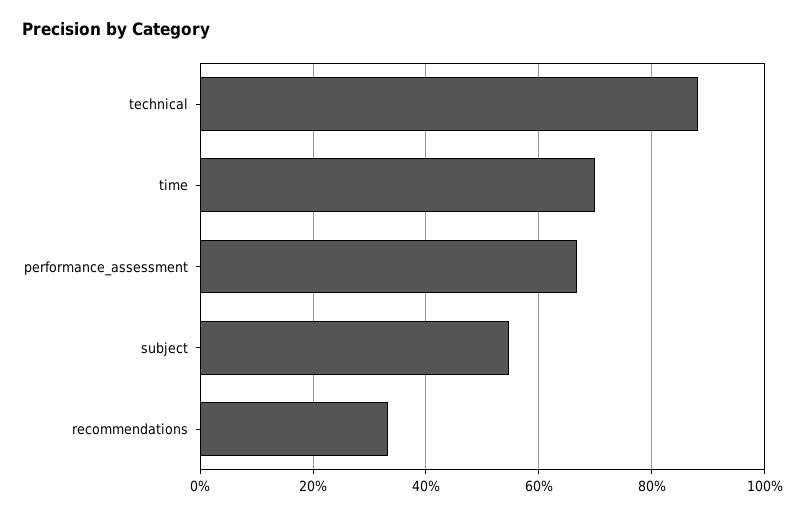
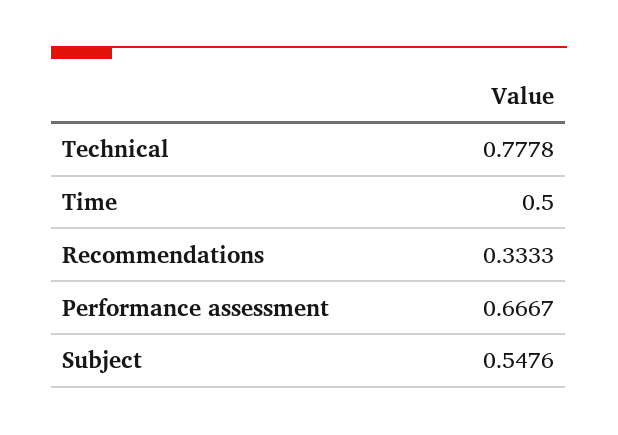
technical: 0.88 -> 0.7778
time: 0.7 -> 0.5

